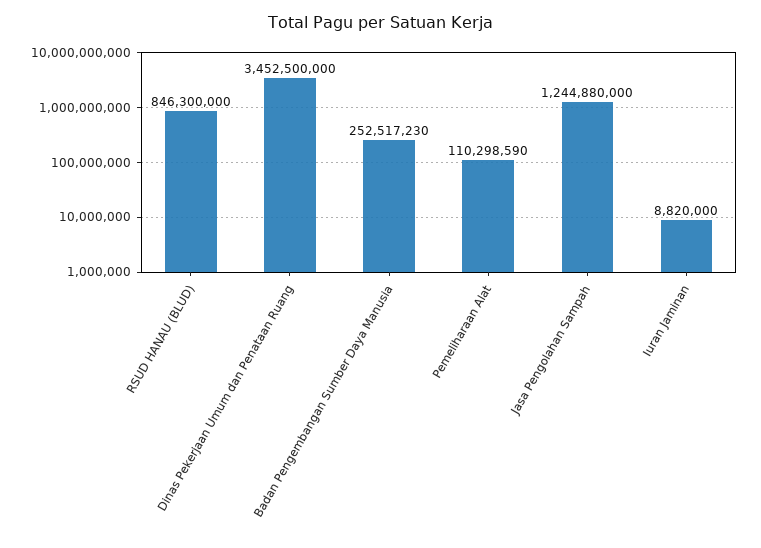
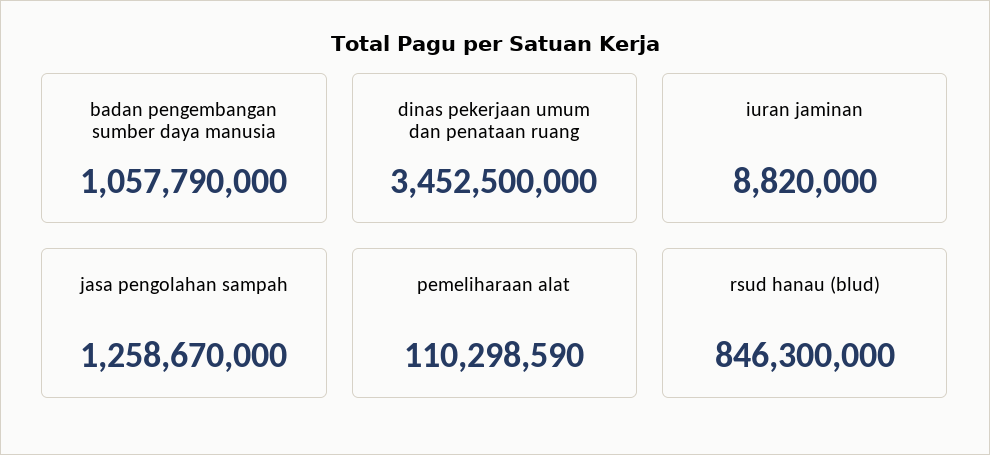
Badan Pengembangan Sumber Daya Manusia: 252517230 -> 1057790000
Jasa Pengolahan Sampah: 1244880000 -> 1258670000

